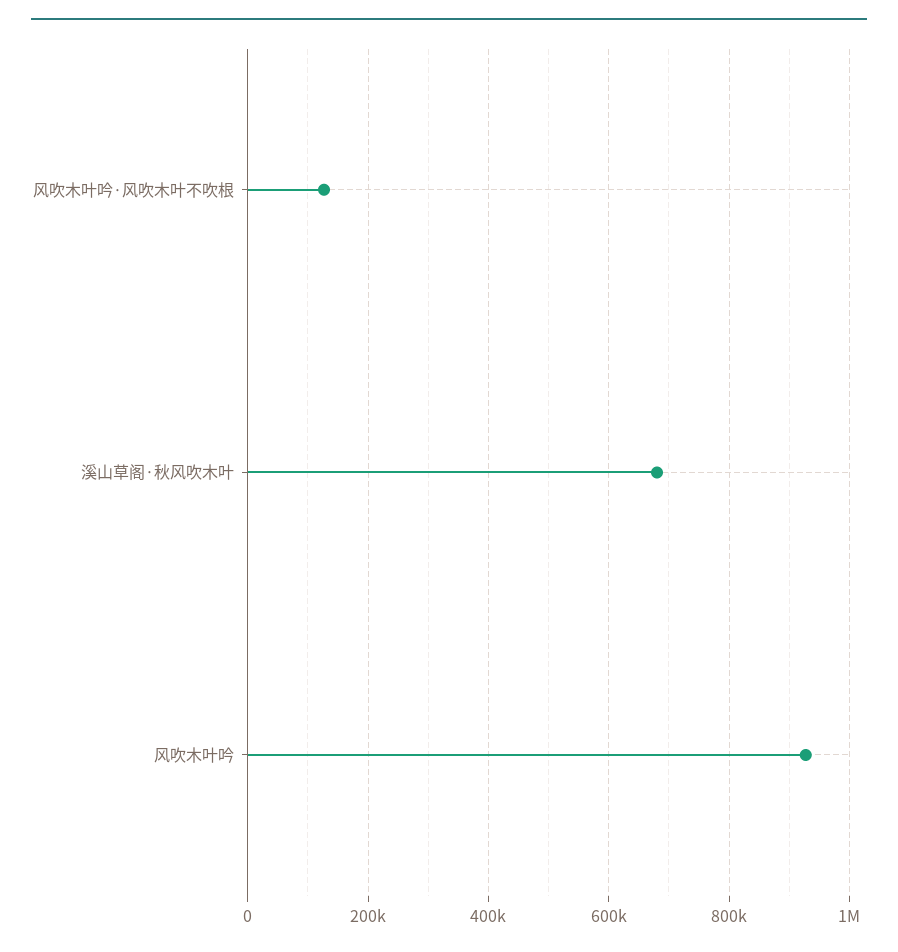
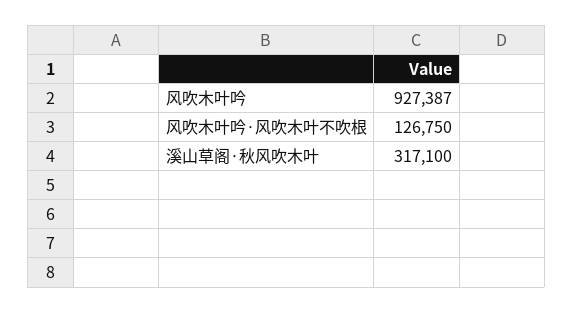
溪山草阁·秋风吹木叶: 680000 -> 317100

